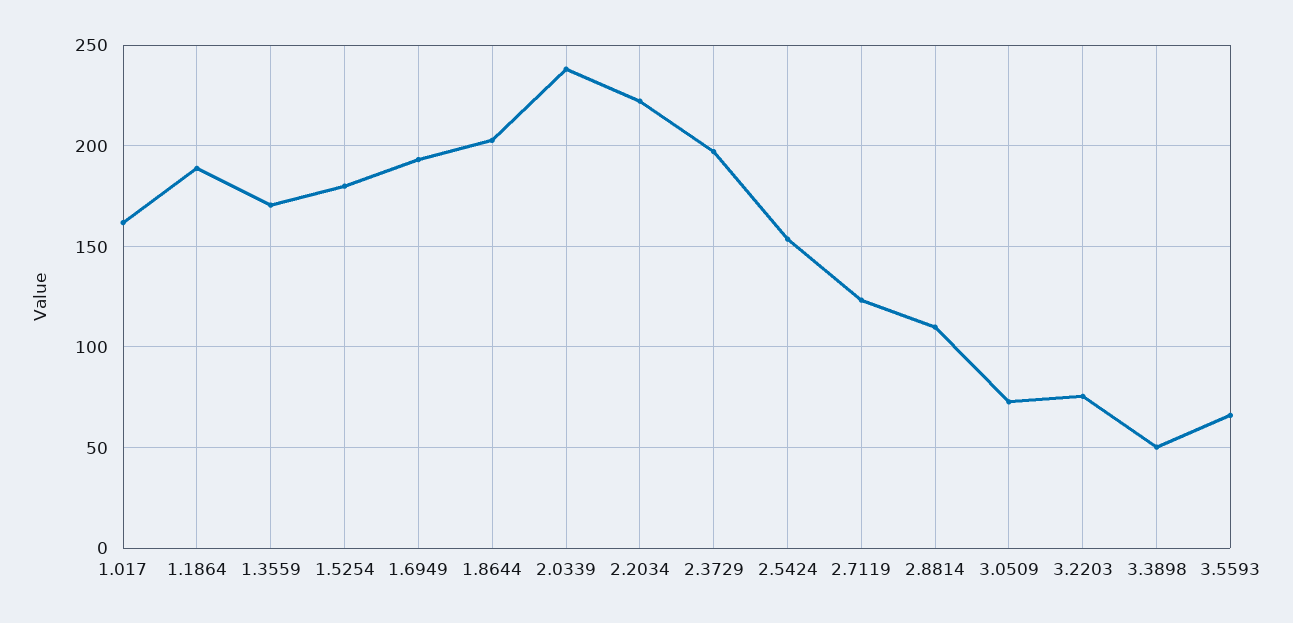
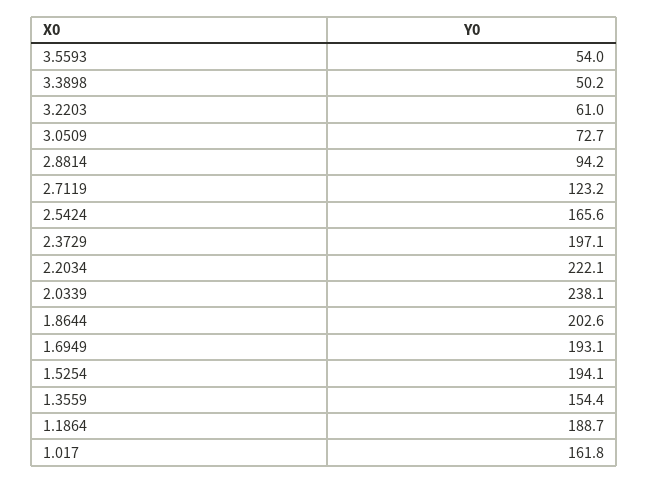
1.3559: 170 -> 154.4
1.5254: 180 -> 194.1
2.5424: 155 -> 165.6
2.8814: 110 -> 94.2
3.2203: 75 -> 61
3.5593: 65 -> 54

